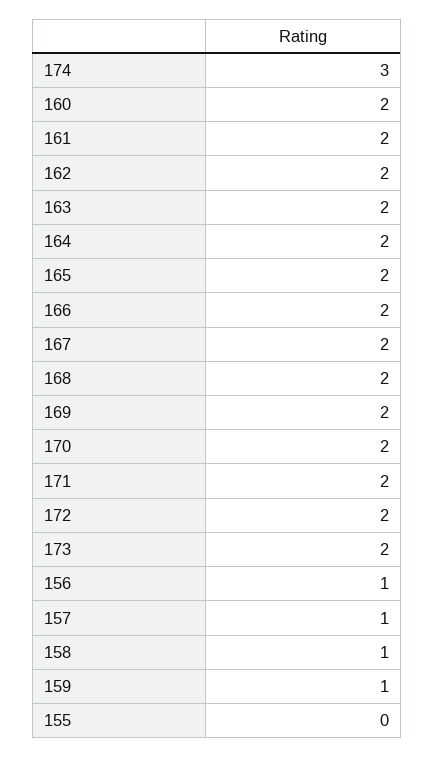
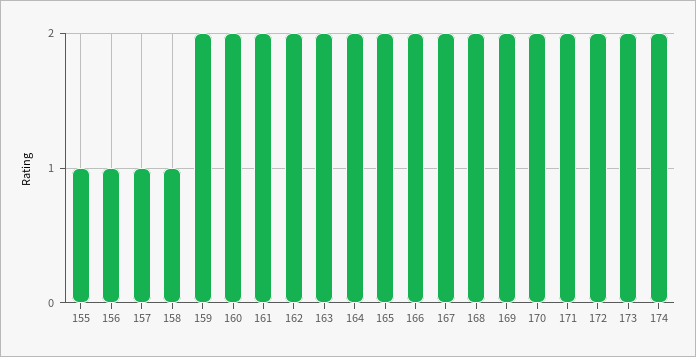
174: 3 -> 2
159: 1 -> 2
155: 0 -> 1

